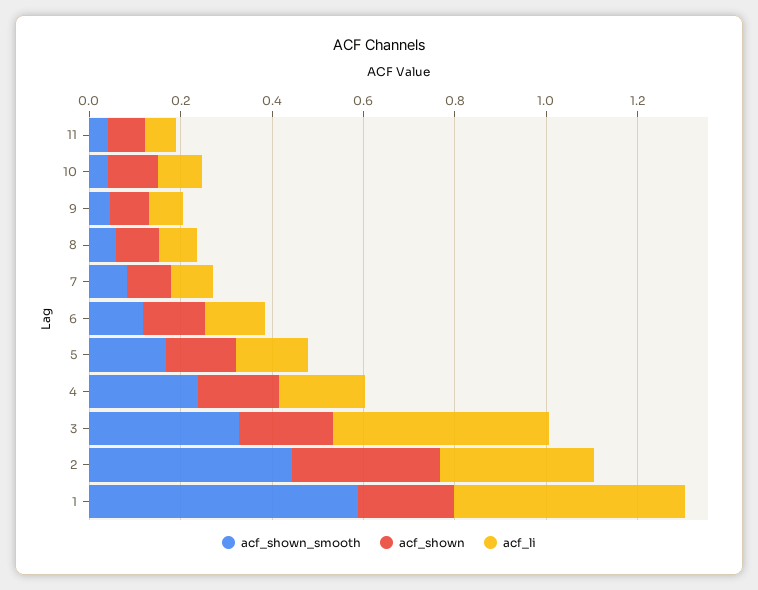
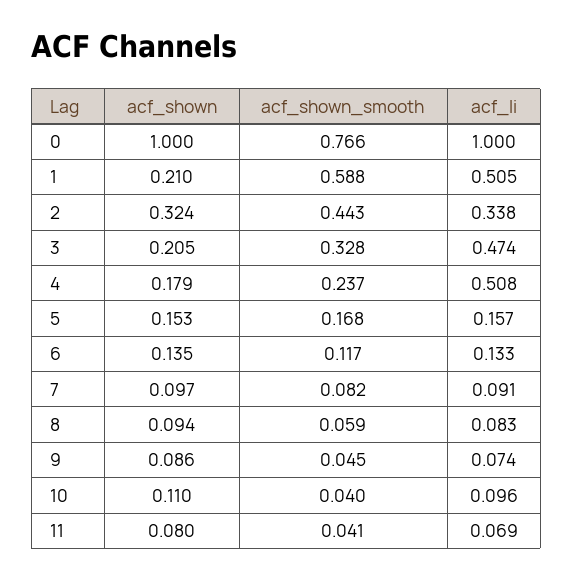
acf_li, 4: 0.2 -> 0.508
acf_shown, 0: none -> 1
acf_shown_smooth, 0: none -> 0.766
acf_li, 0: none -> 1

